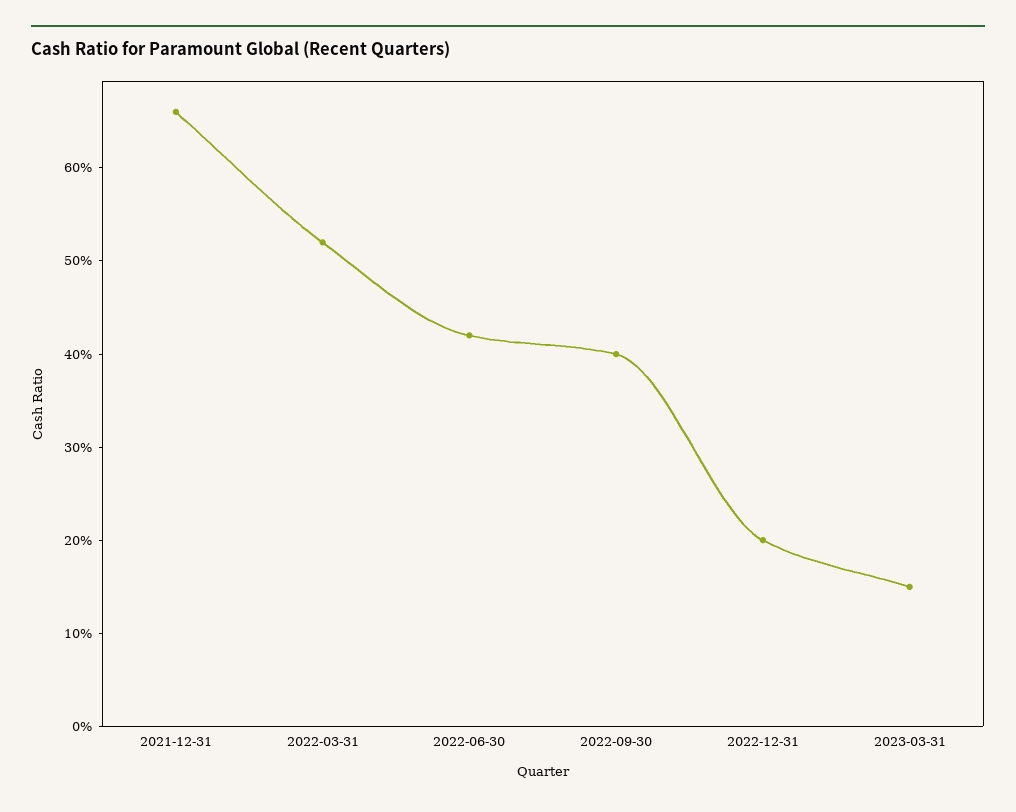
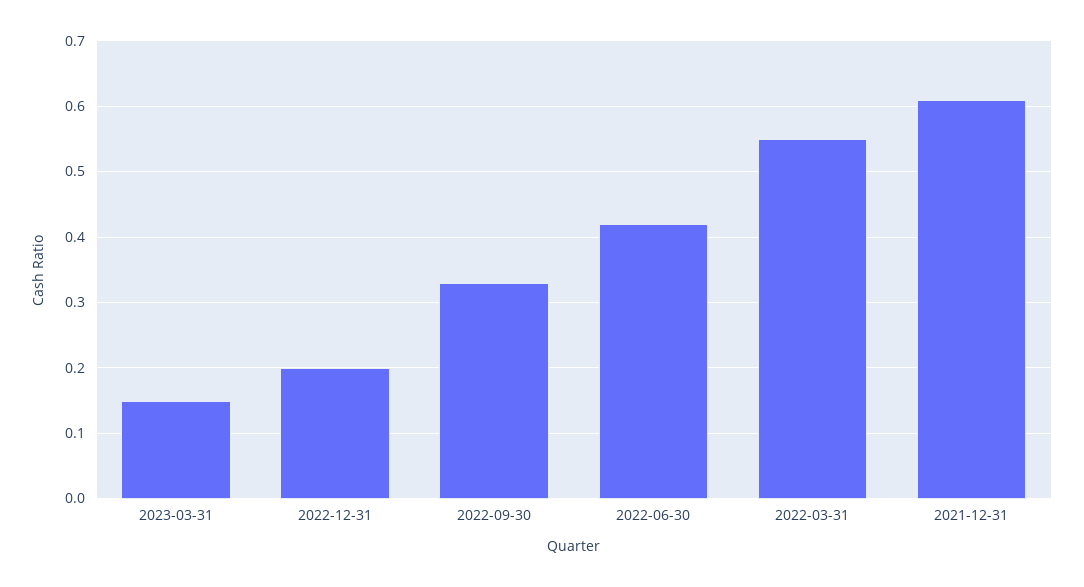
2021-12-31: 0.66 -> 0.61
2022-03-31: 0.52 -> 0.55
2022-09-30: 0.4 -> 0.33

